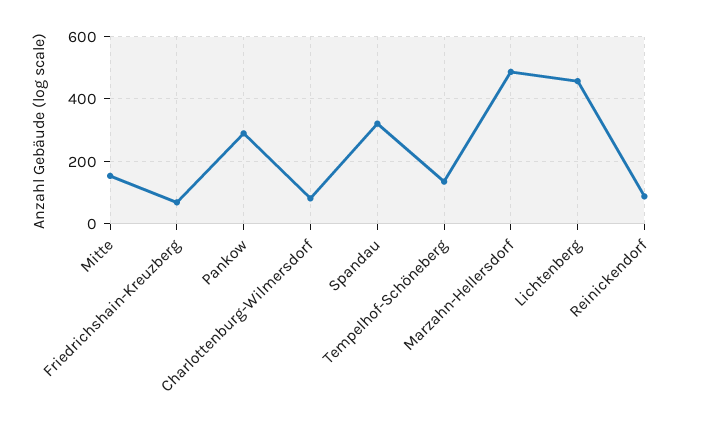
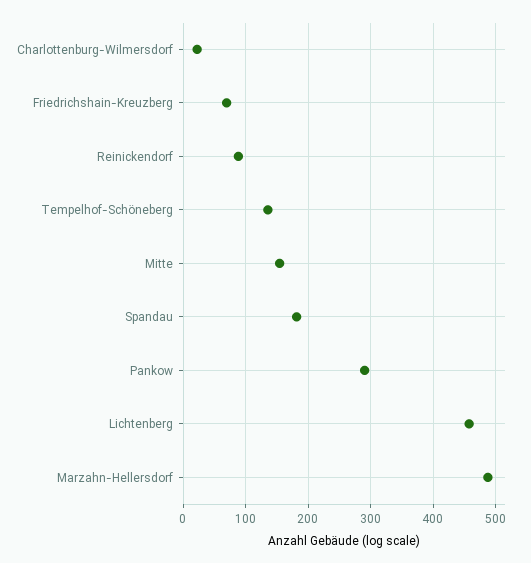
Charlottenburg-Wilmersdorf: 80 -> 20
Spandau: 320 -> 180

